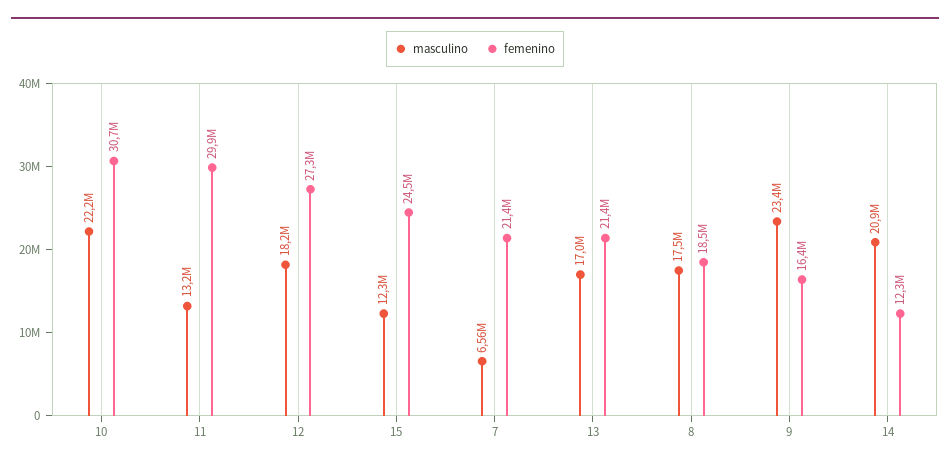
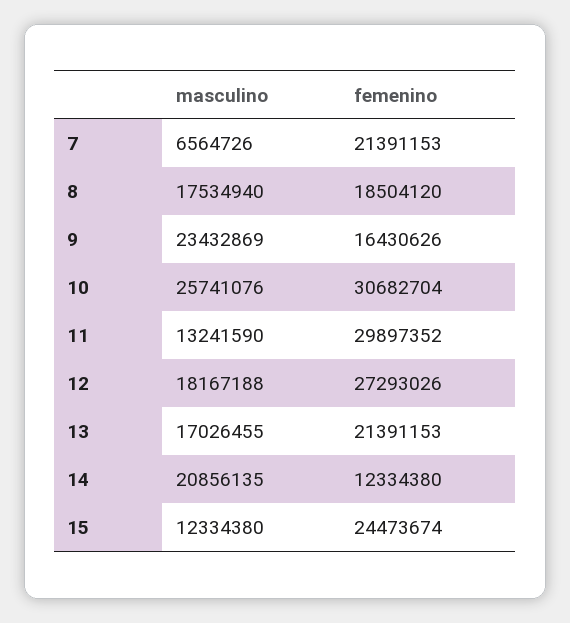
masculino, 10: 22200000 -> 25741076

